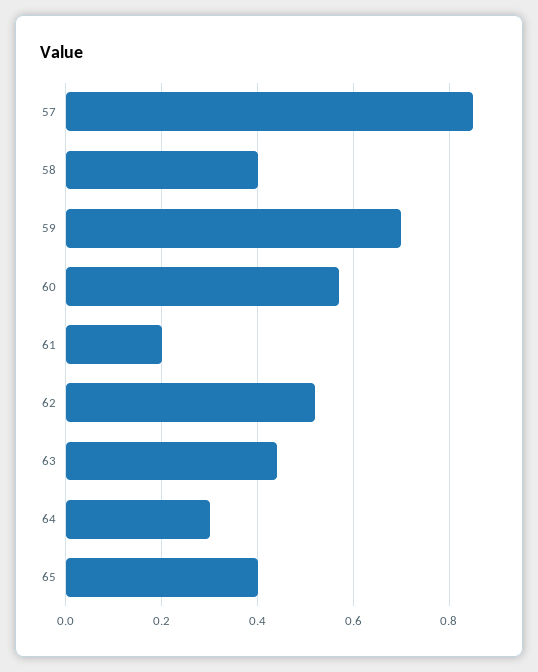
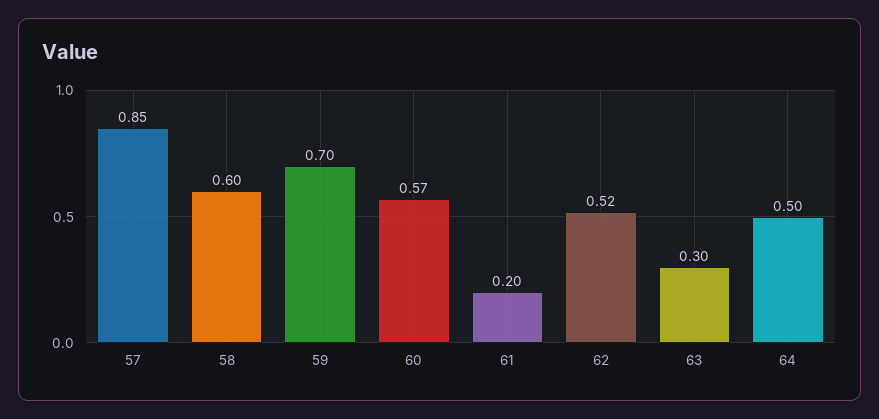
58: 0.4 -> 0.6
63: 0.45 -> 0.3
64: 0.3 -> 0.5
65: 0.4 -> none

